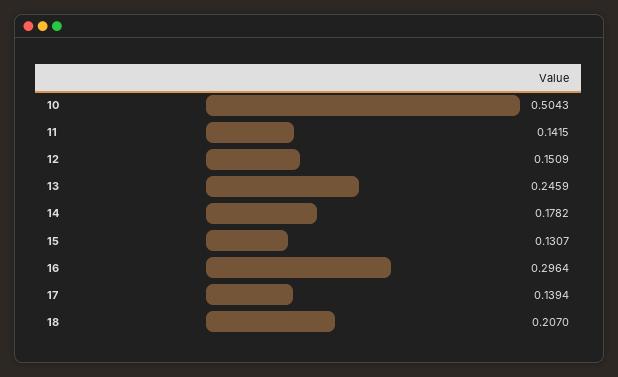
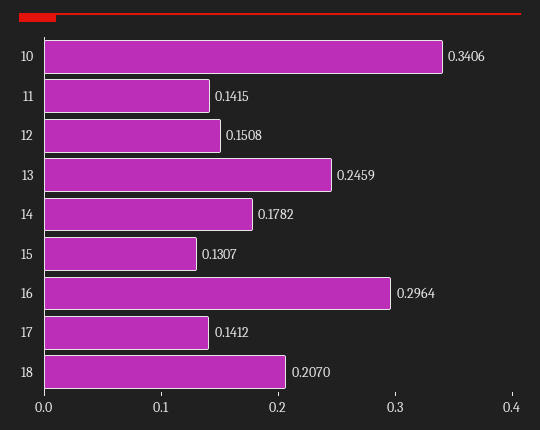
10: 0.5043 -> 0.3406
12: 0.1509 -> 0.1508
17: 0.1394 -> 0.1412

